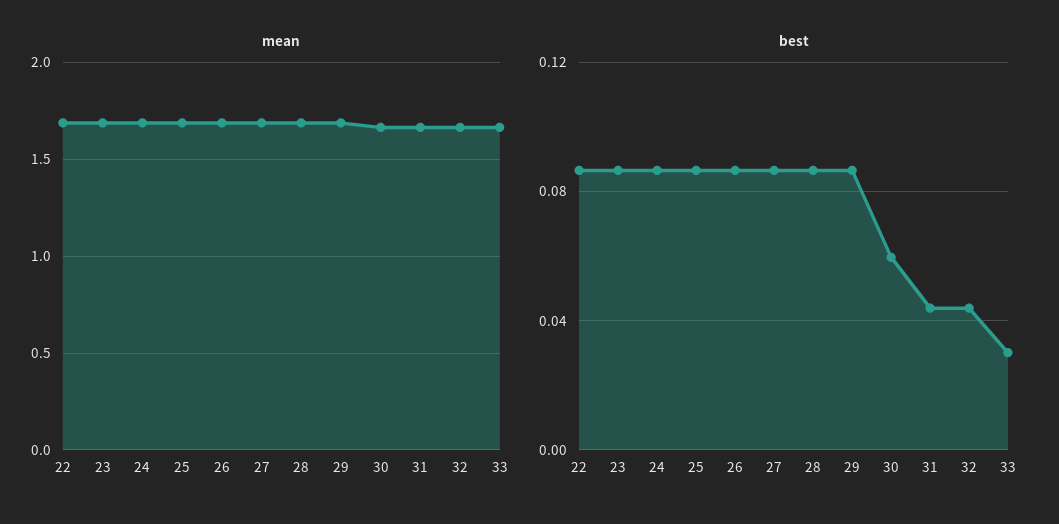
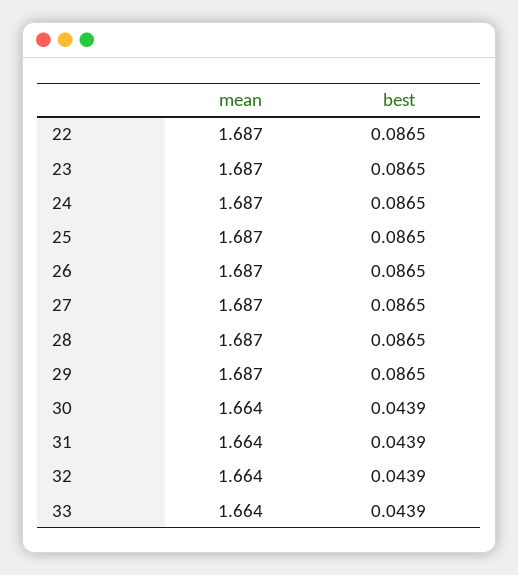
best, 30: 0.06 -> 0.0439
best, 33: 0.03 -> 0.0439

